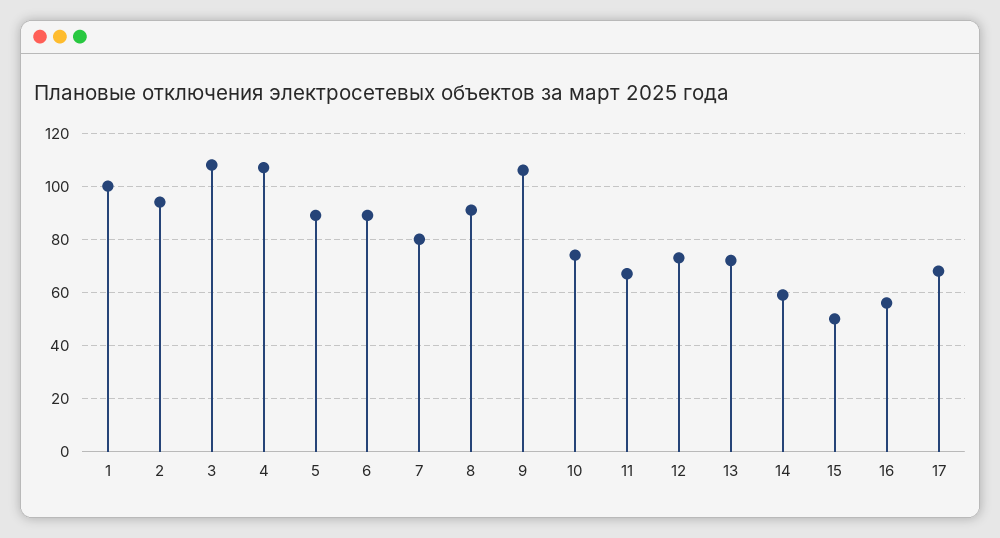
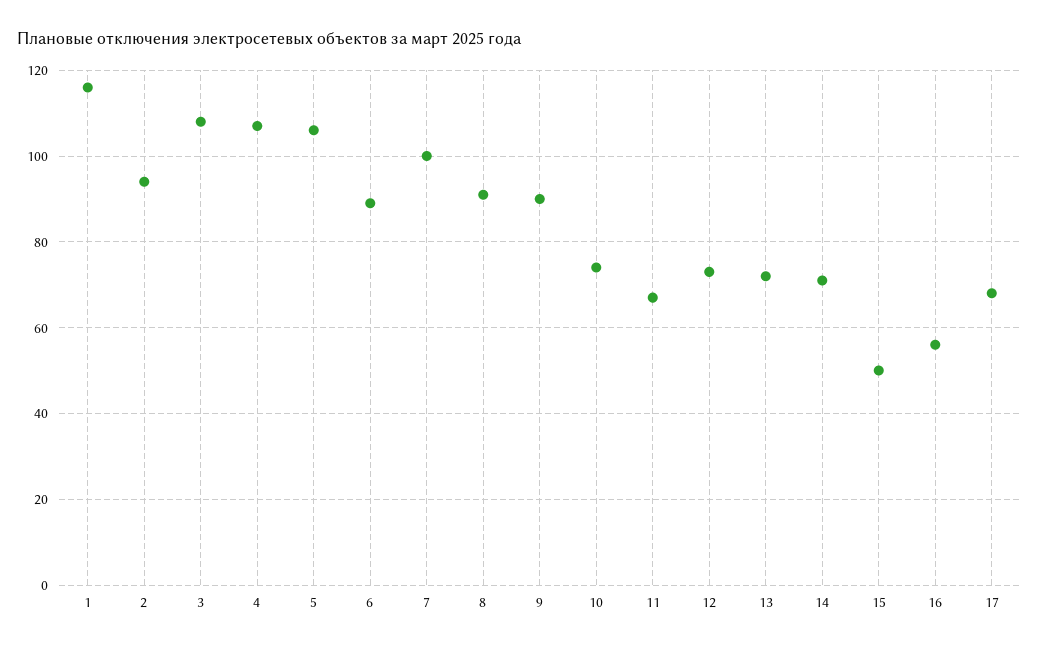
1: 100 -> 115
5: 90 -> 105
7: 80 -> 100
9: 105 -> 90
14: 60 -> 70

